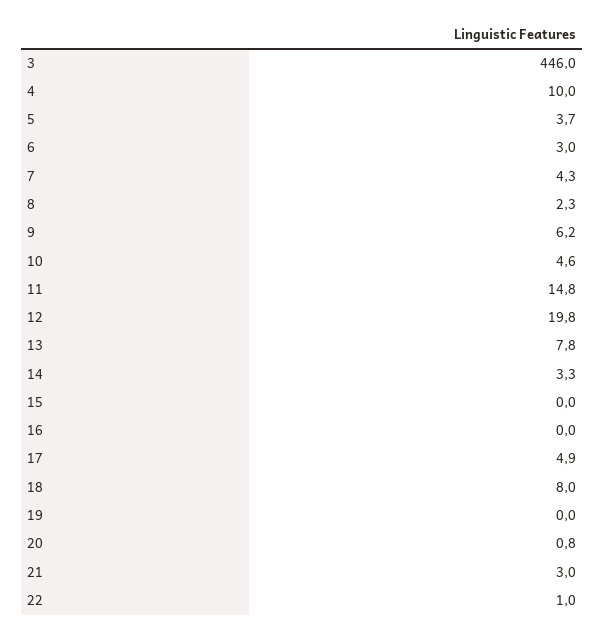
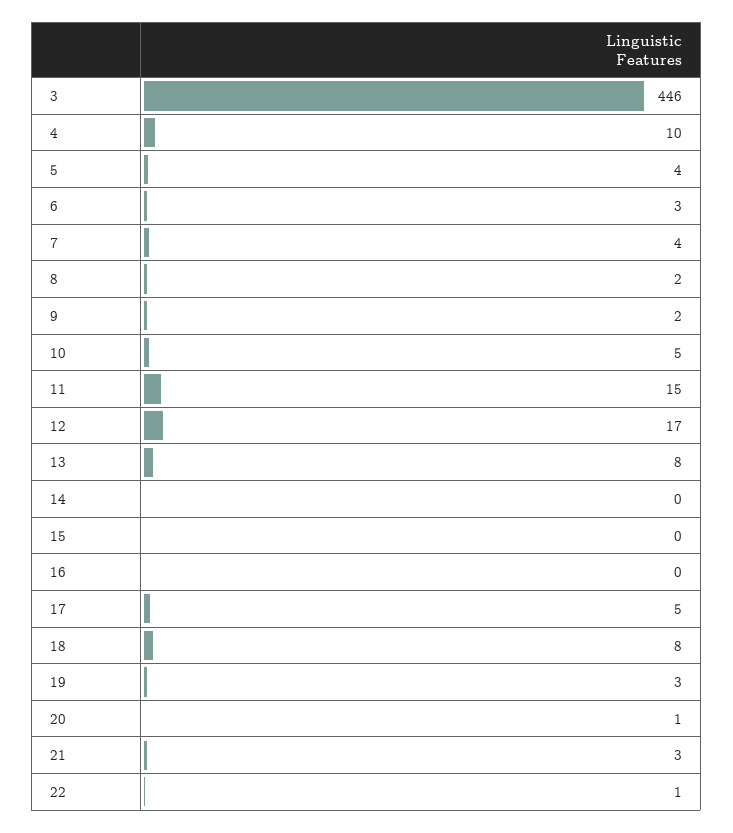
9: 6.2 -> 2
12: 19.8 -> 17
14: 3.3 -> 0
19: 0 -> 3

